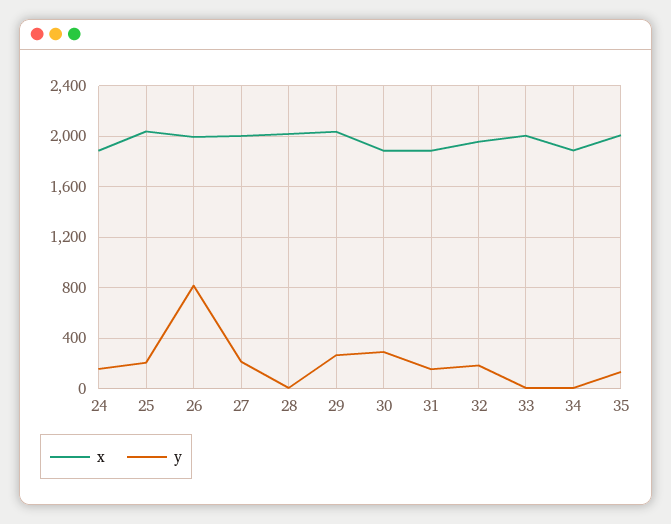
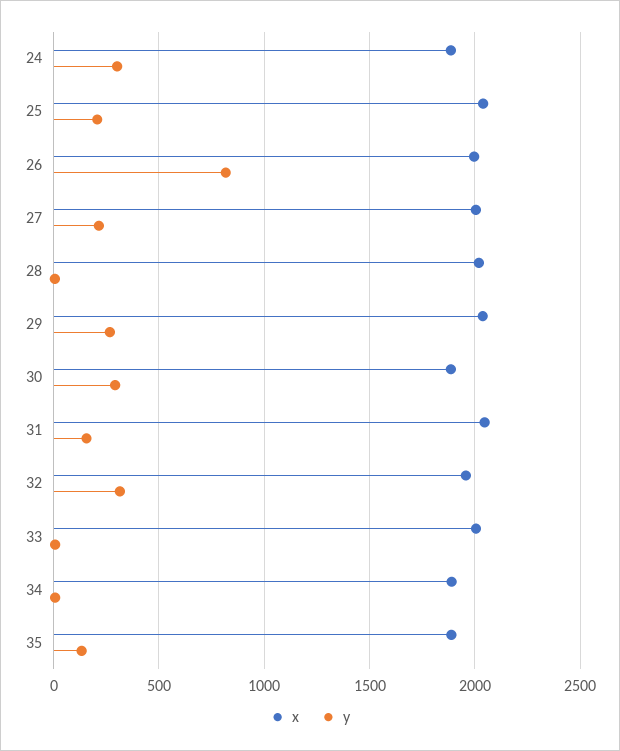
y, 24: 150 -> 300
x, 31: 1900 -> 2050
y, 32: 200 -> 300
x, 35: 2000 -> 1900

